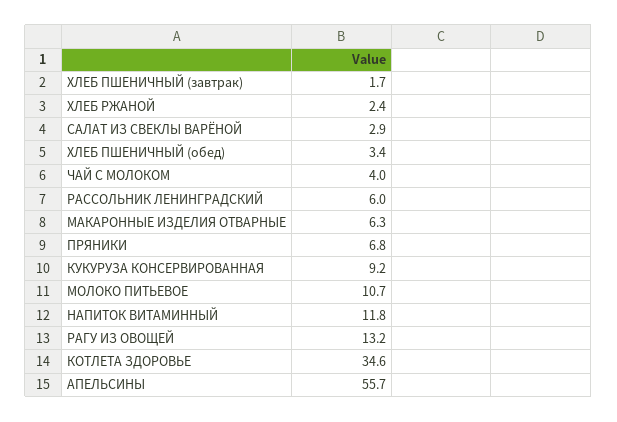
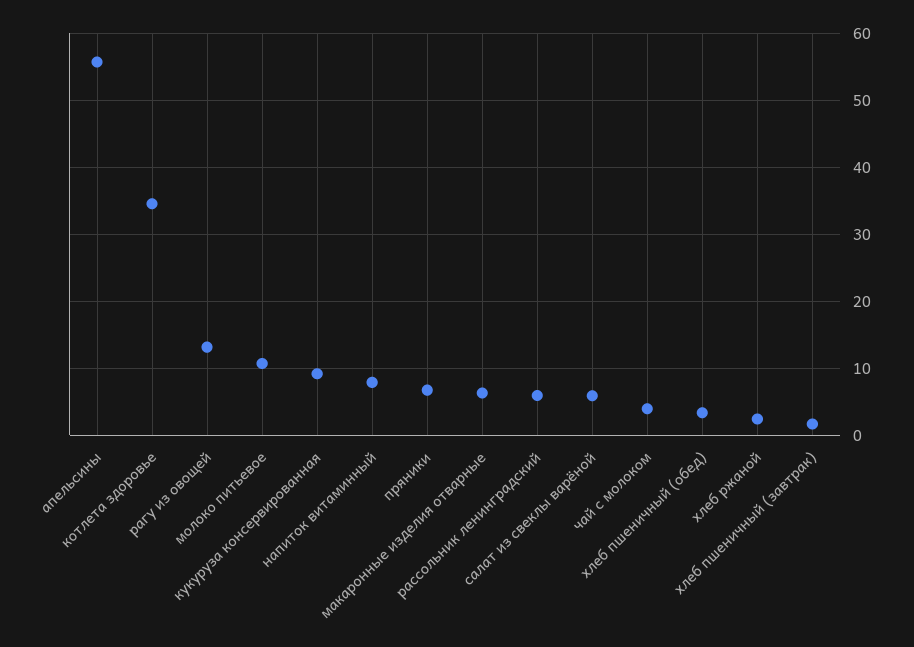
САЛАТ ИЗ СВЕКЛЫ ВАРЁНОЙ: 2.9 -> 6
НАПИТОК ВИТАМИННЫЙ: 11.8 -> 8

